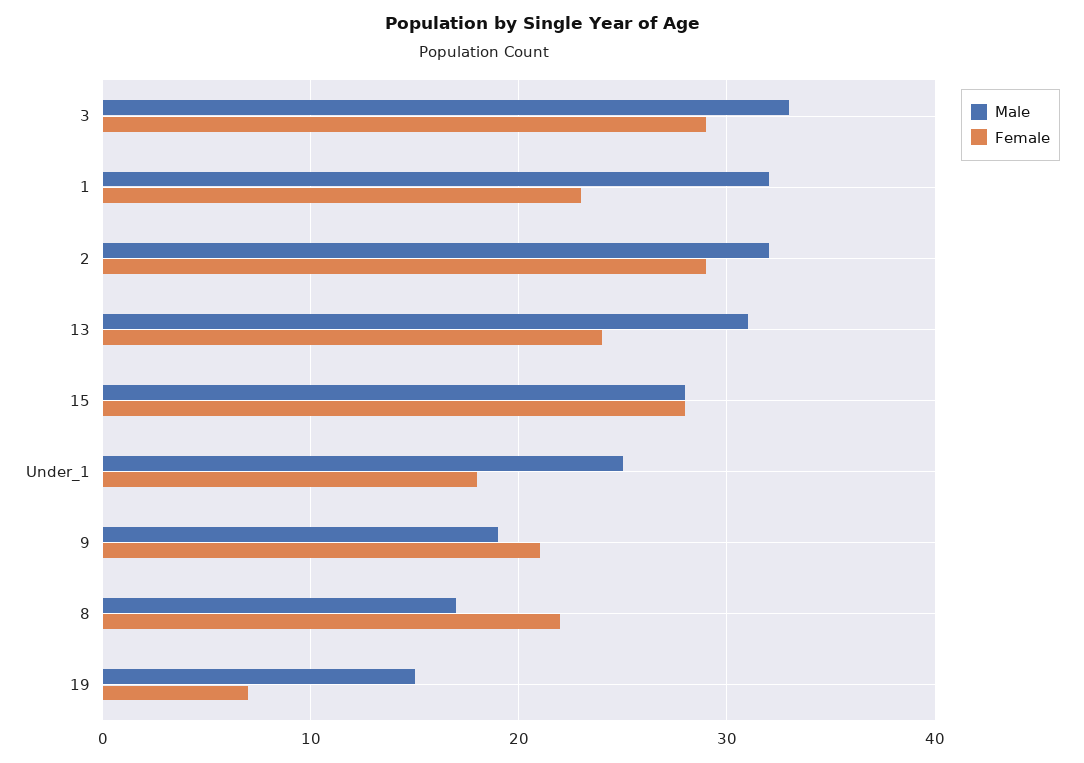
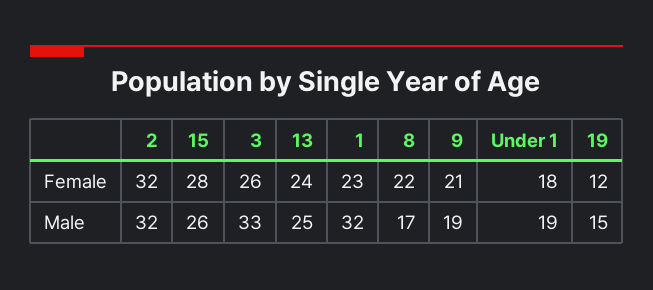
Female, 3: 29 -> 26
Female, 2: 29 -> 32
Male, 13: 31 -> 25
Male, 15: 28 -> 26
Male, Under_1: 25 -> 19
Female, 19: 7 -> 12

